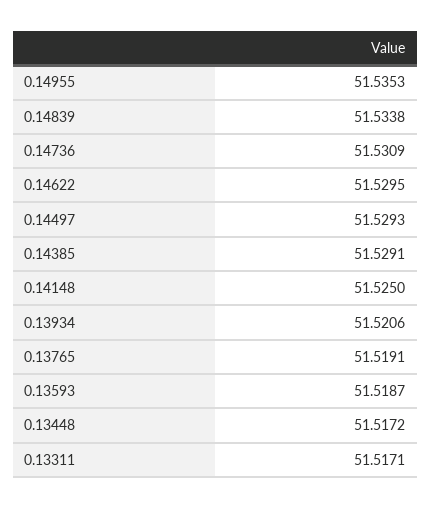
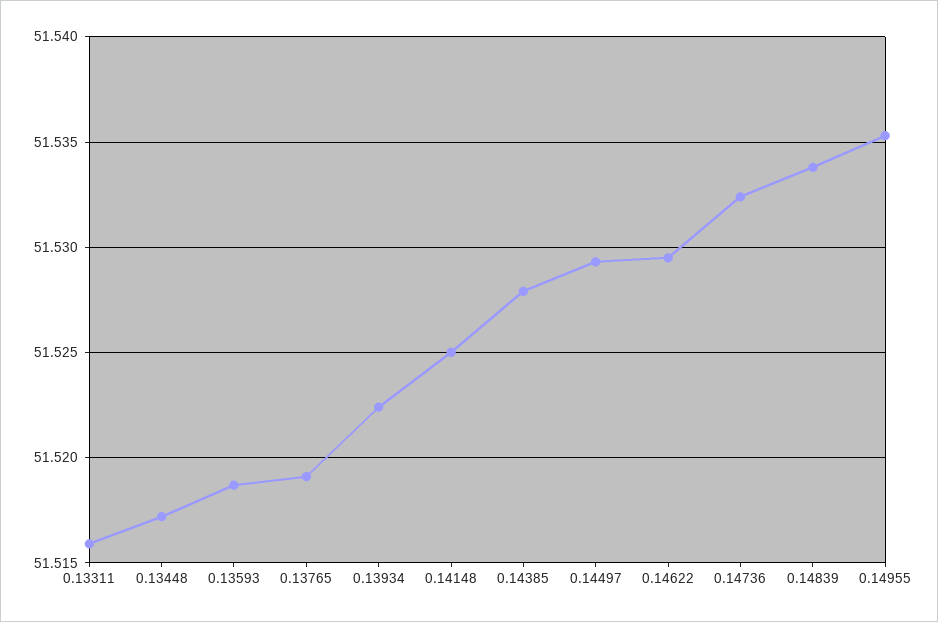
0.14736: 51.5309 -> 51.5325
0.14385: 51.5291 -> 51.528
0.13934: 51.5206 -> 51.5225
0.13311: 51.5171 -> 51.516

